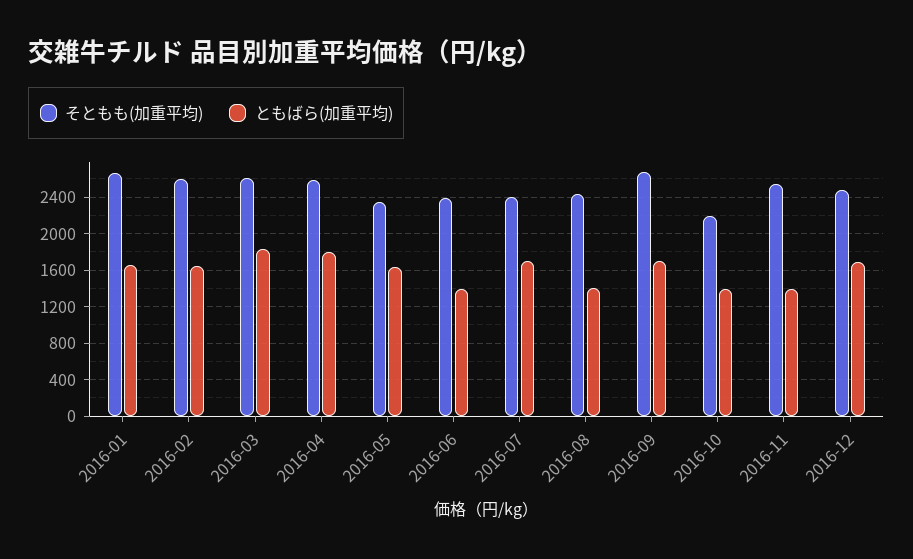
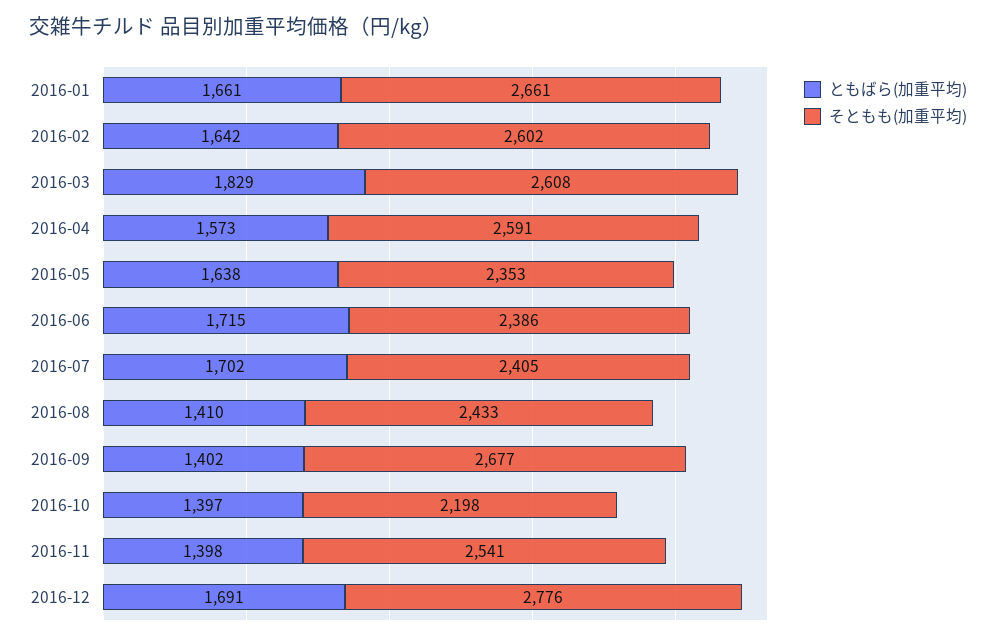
ともばら(加重平均), 2016-04: 1800 -> 1573
ともばら(加重平均), 2016-06: 1400 -> 1715
ともばら(加重平均), 2016-09: 1700 -> 1402
そともも(加重平均), 2016-12: 2500 -> 2776

